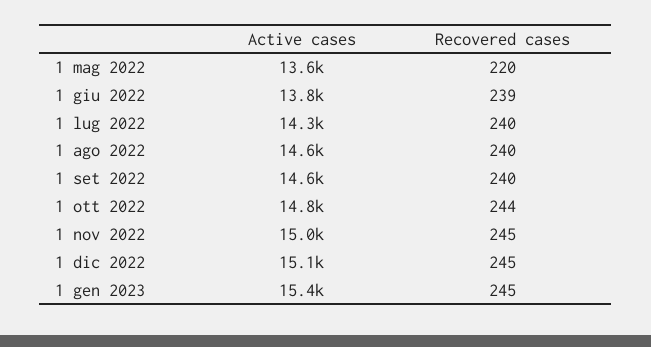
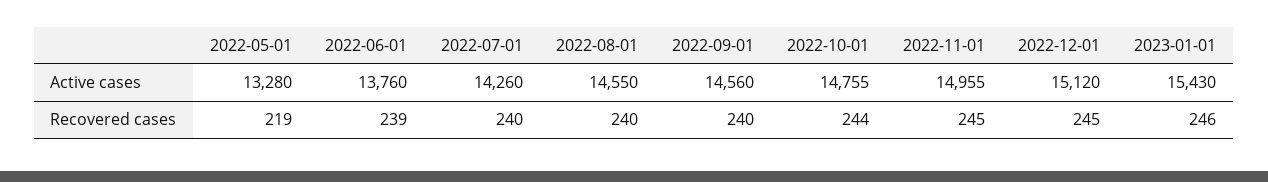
Active cases, 1 mag 2022: 13600 -> 13280
Recovered cases, 1 mag 2022: 220 -> 219
Recovered cases, 1 gen 2023: 245 -> 246

